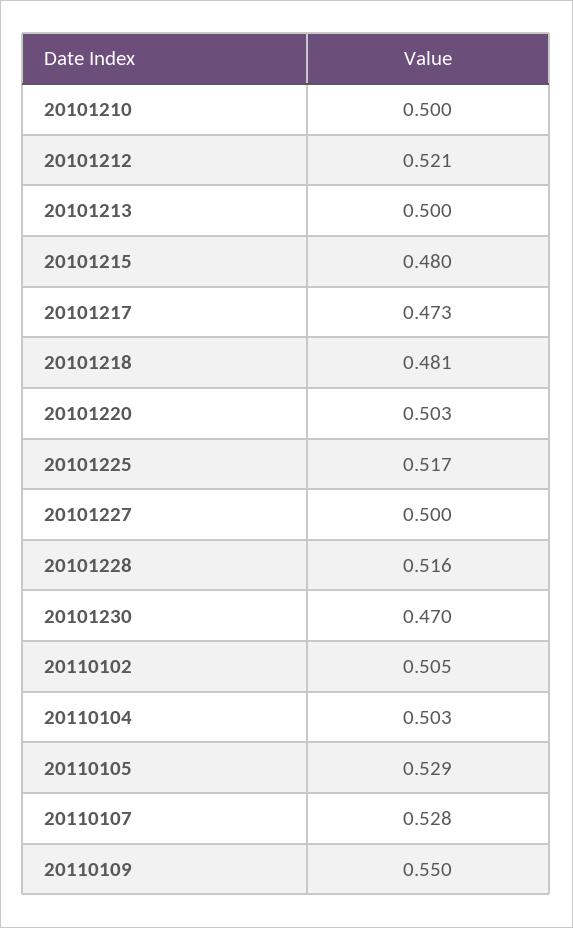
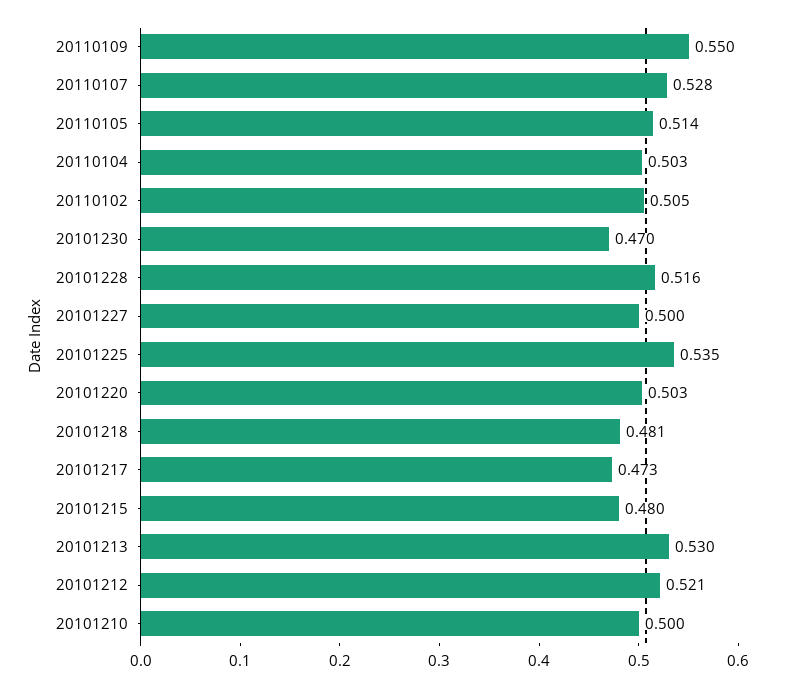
20101213: 0.5 -> 0.53
20101225: 0.517 -> 0.535
20110105: 0.529 -> 0.514

